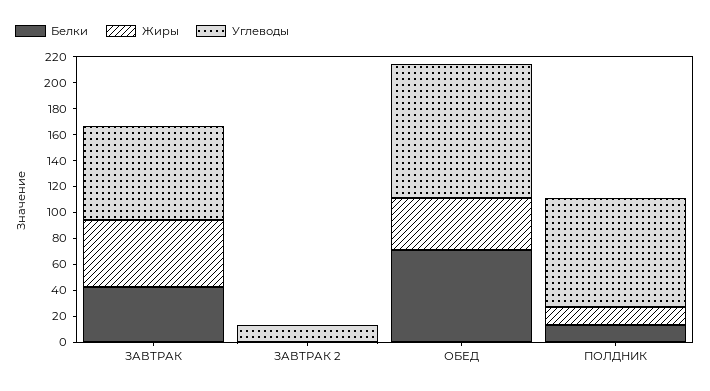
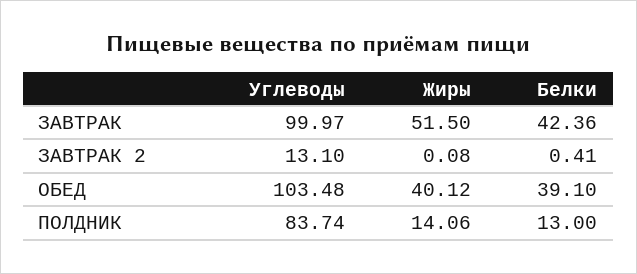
Углеводы, ЗАВТРАК: 70 -> 99.97
Белки, ОБЕД: 70 -> 39.1

